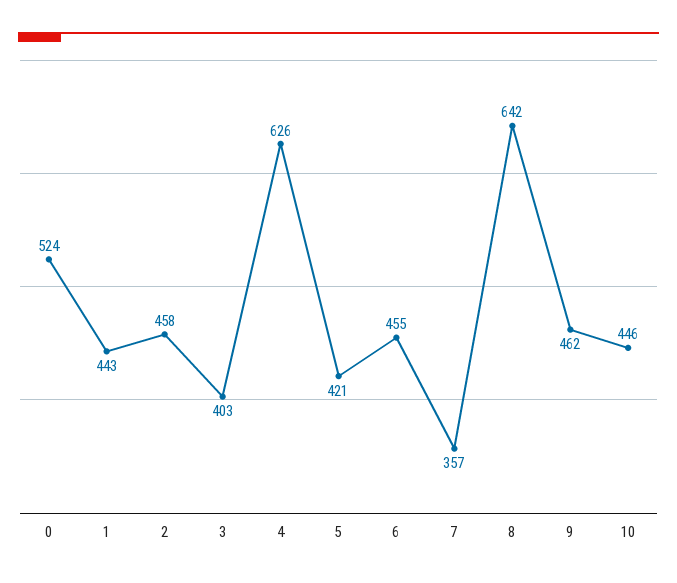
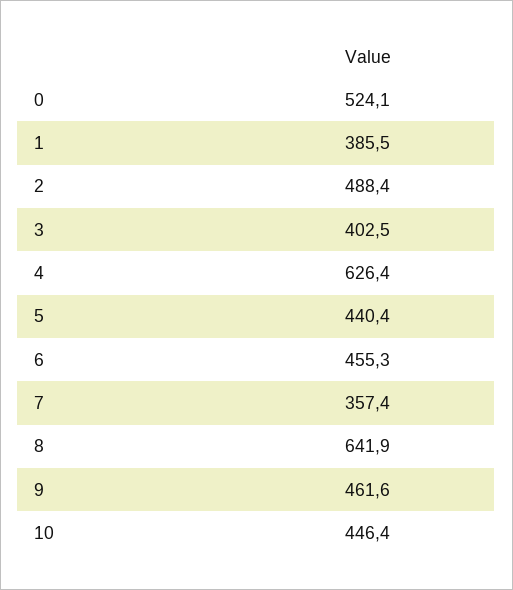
1: 443 -> 385.5
2: 458 -> 488.4
5: 421 -> 440.4

